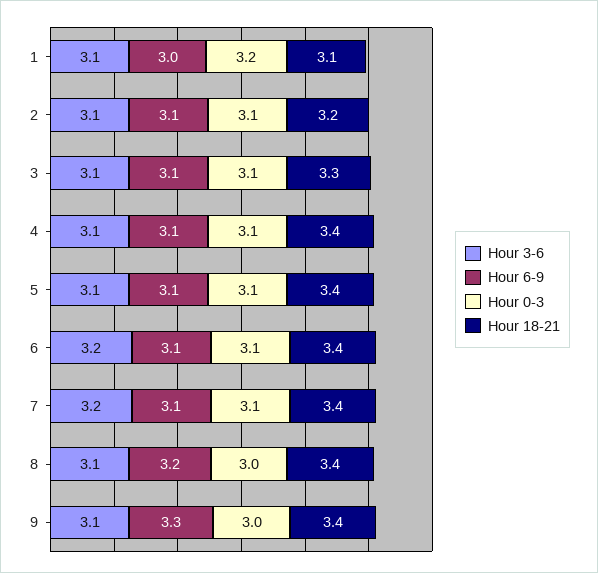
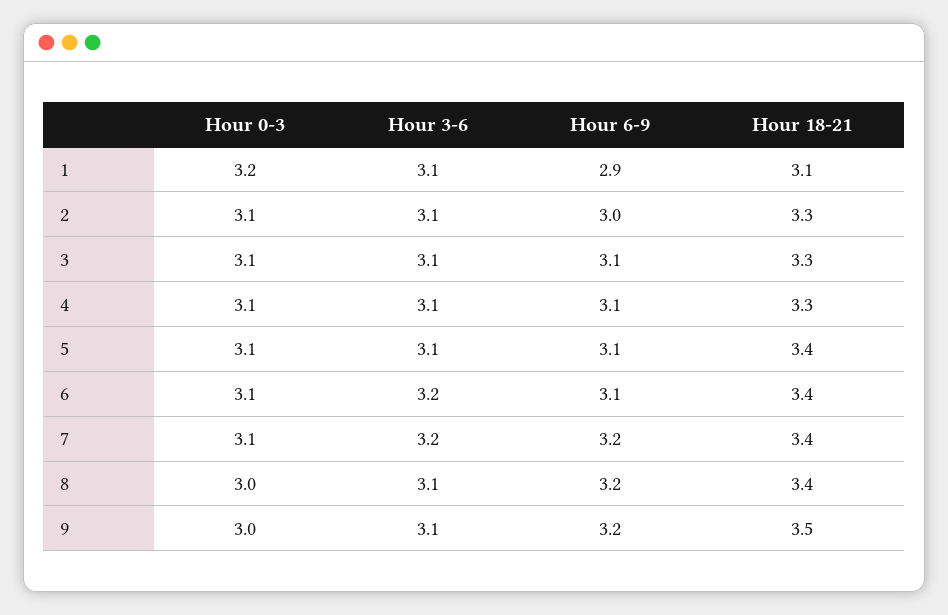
Hour 6-9, 1: 3 -> 2.9
Hour 6-9, 2: 3.1 -> 3
Hour 18-21, 2: 3.2 -> 3.3
Hour 18-21, 4: 3.4 -> 3.3
Hour 6-9, 7: 3.1 -> 3.2
Hour 6-9, 9: 3.3 -> 3.2
Hour 18-21, 9: 3.4 -> 3.5

